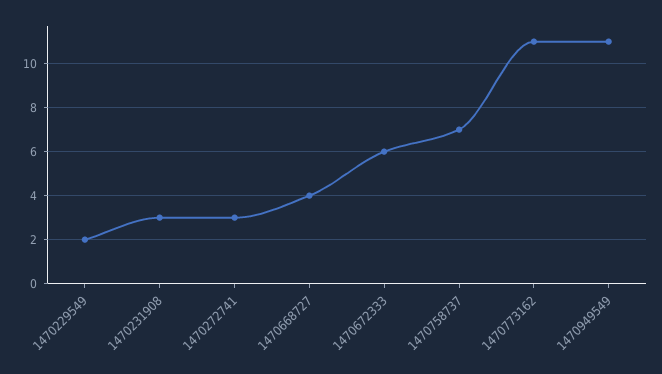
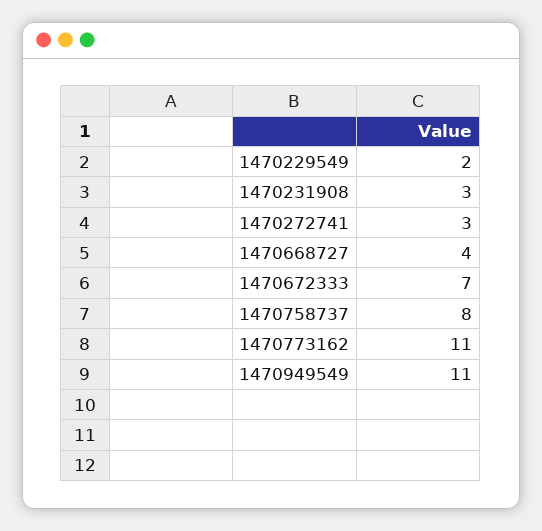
1470672333: 6 -> 7
1470758737: 7 -> 8

